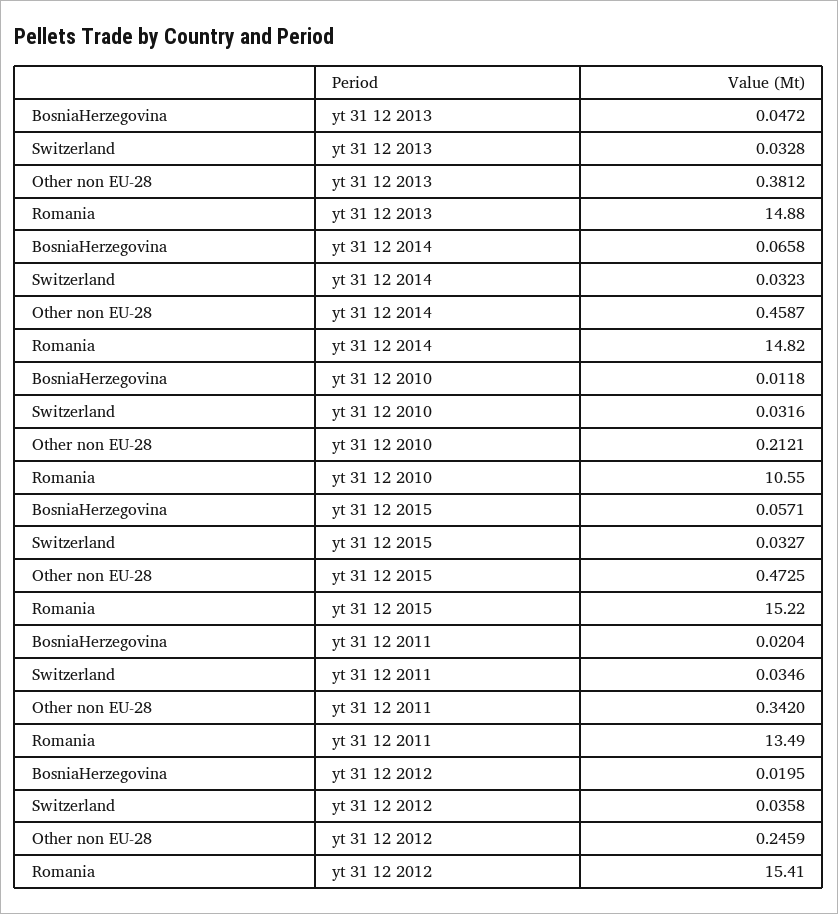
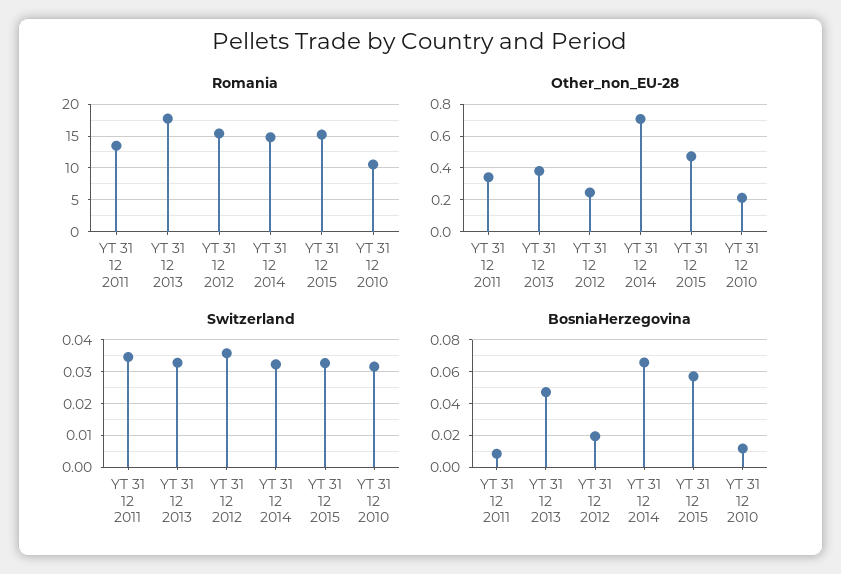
Romania, yt 31 12 2013: 14.88 -> 18
Other non EU-28, yt 31 12 2014: 0.4587 -> 0.7
BosniaHerzegovina, yt 31 12 2011: 0.0204 -> 0.01

